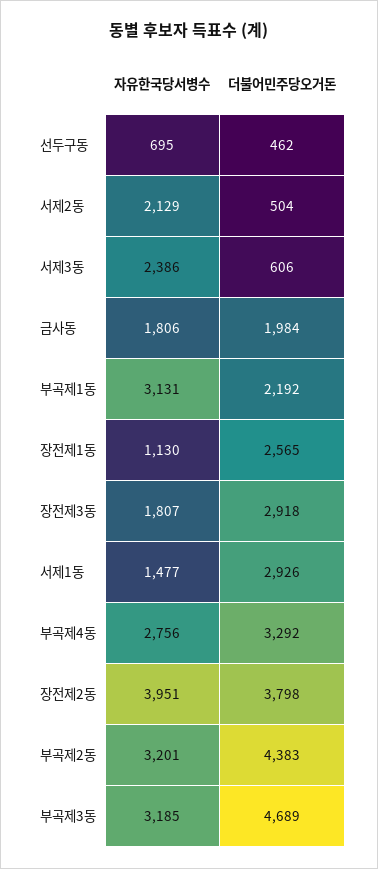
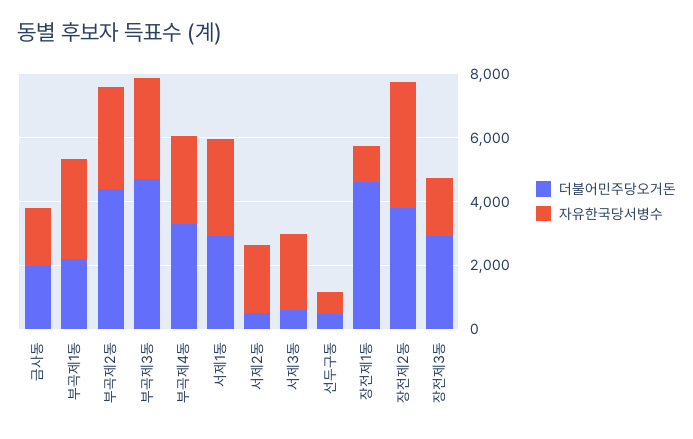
더불어민주당오거돈, 장전제1동: 2565 -> 4500
자유한국당서병수, 서제1동: 1477 -> 3000

